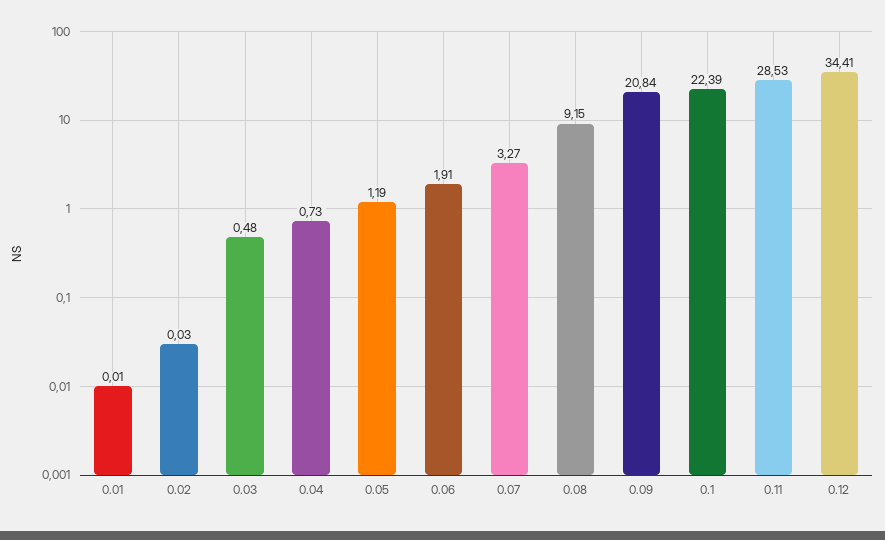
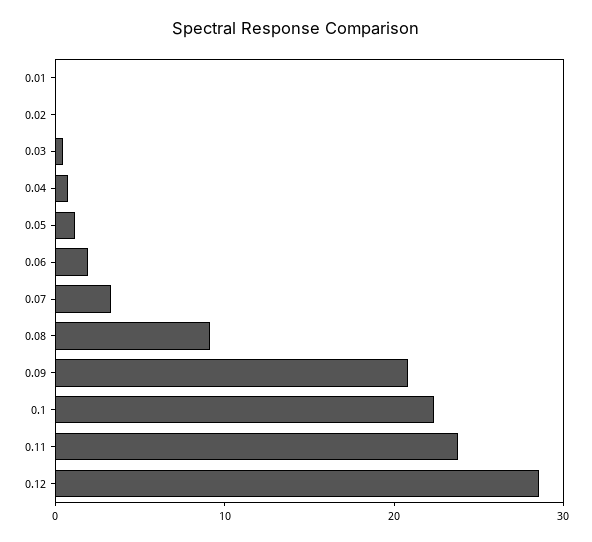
0.11: 28.53 -> 24
0.12: 34.41 -> 28

